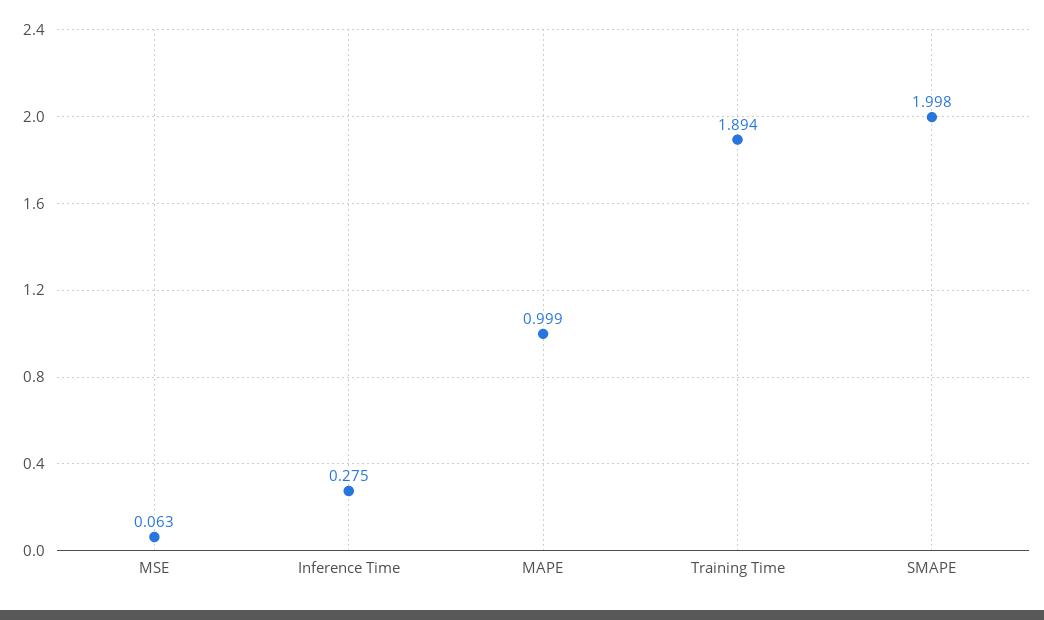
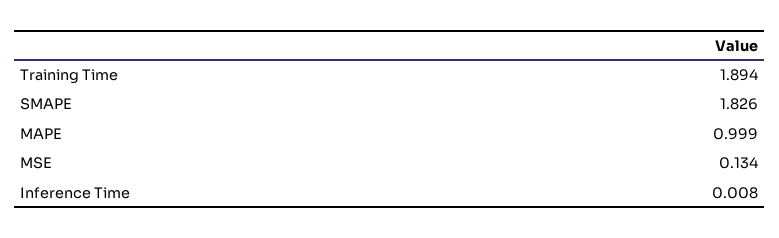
MSE: 0.063 -> 0.134
Inference Time: 0.275 -> 0.008
SMAPE: 1.998 -> 1.826

